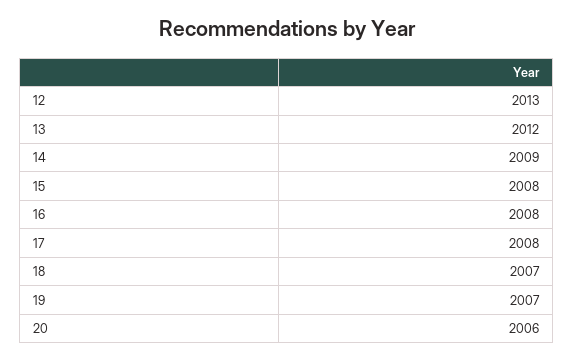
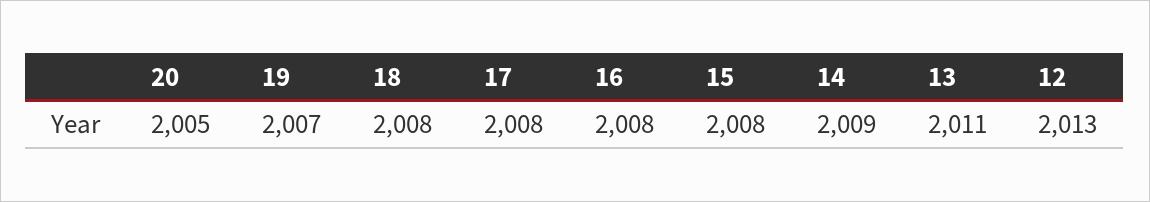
13: 2012 -> 2011
18: 2007 -> 2008
20: 2006 -> 2005

